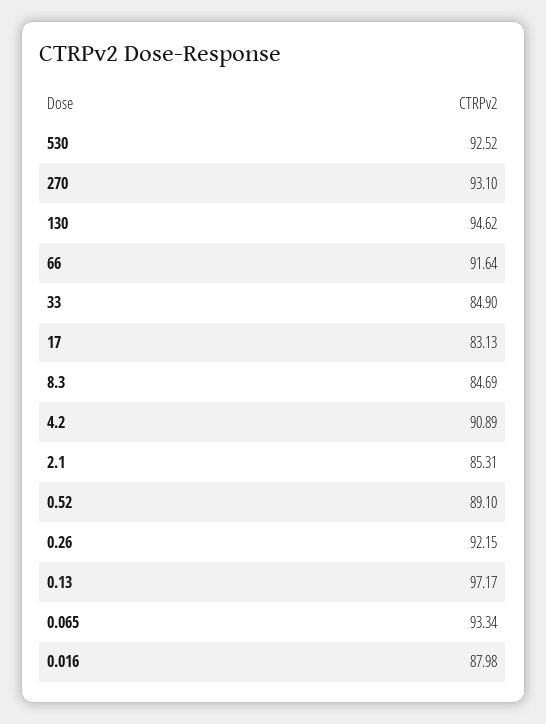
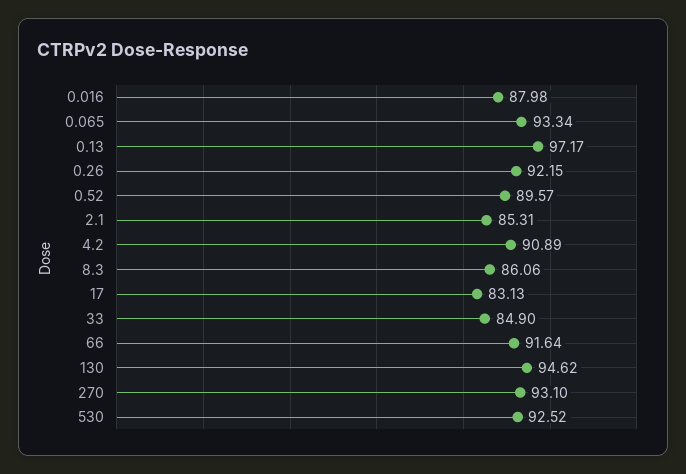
8.3: 84.69 -> 86.06
0.52: 89.1 -> 89.57

